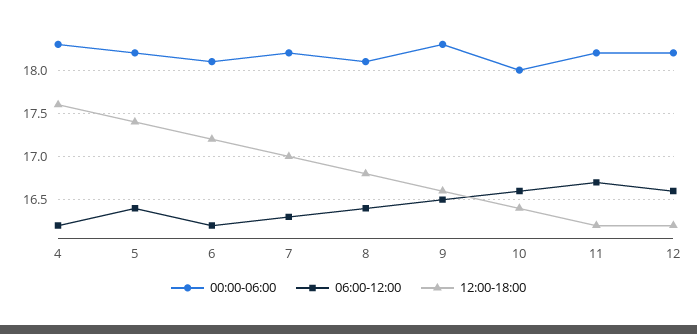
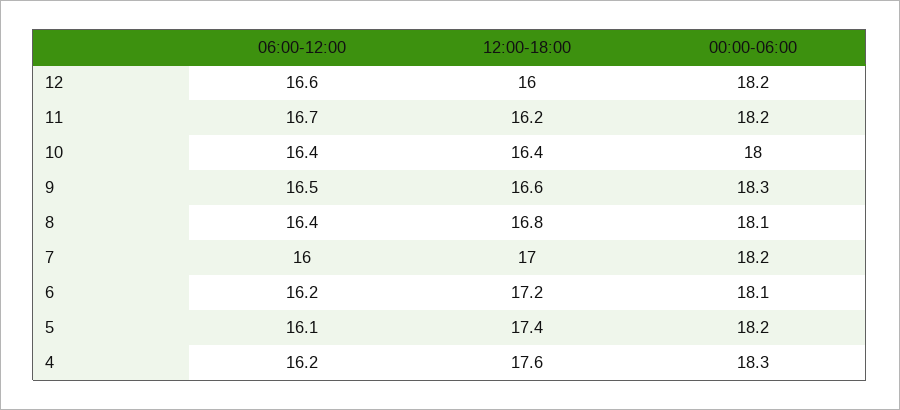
06:00-12:00, 5: 16.4 -> 16.1
06:00-12:00, 7: 16.3 -> 16
06:00-12:00, 10: 16.6 -> 16.4
12:00-18:00, 12: 16.2 -> 16

